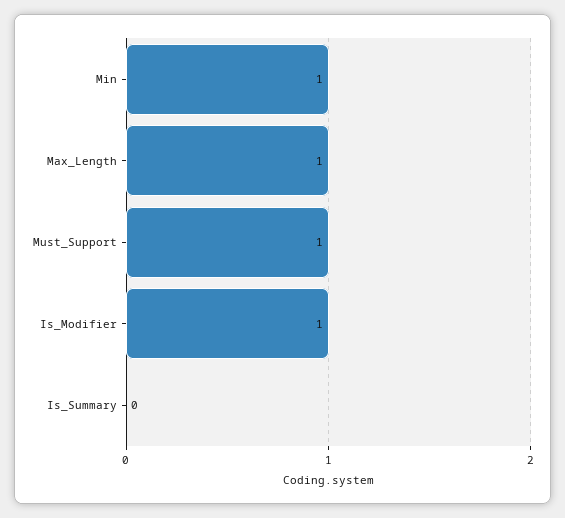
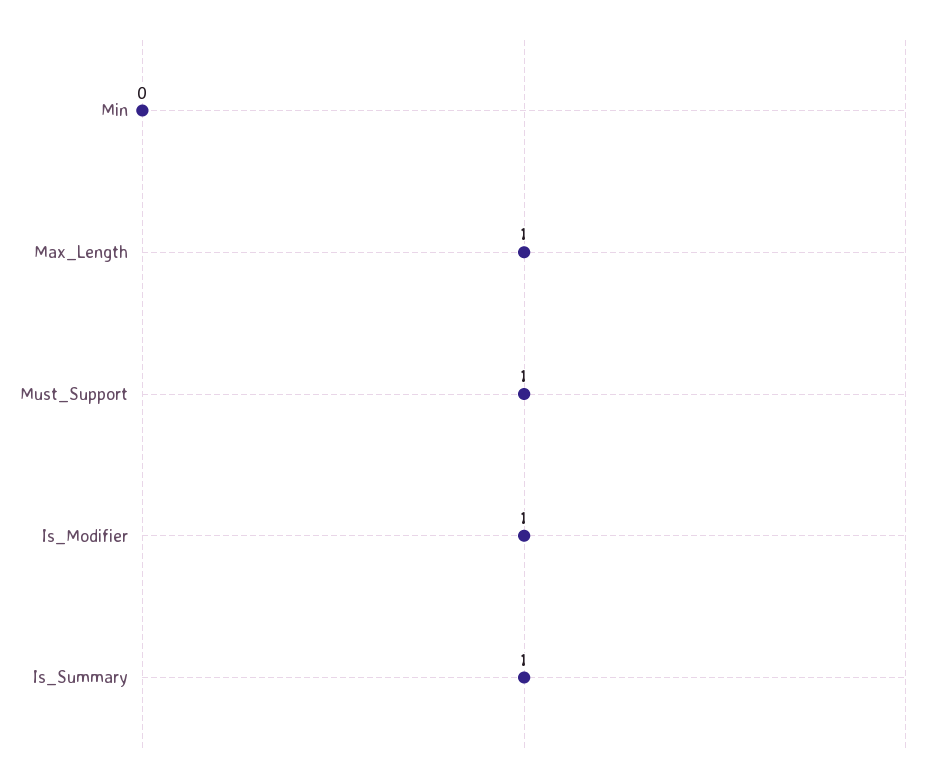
Min: 1 -> 0
Is_Summary: 0 -> 1

